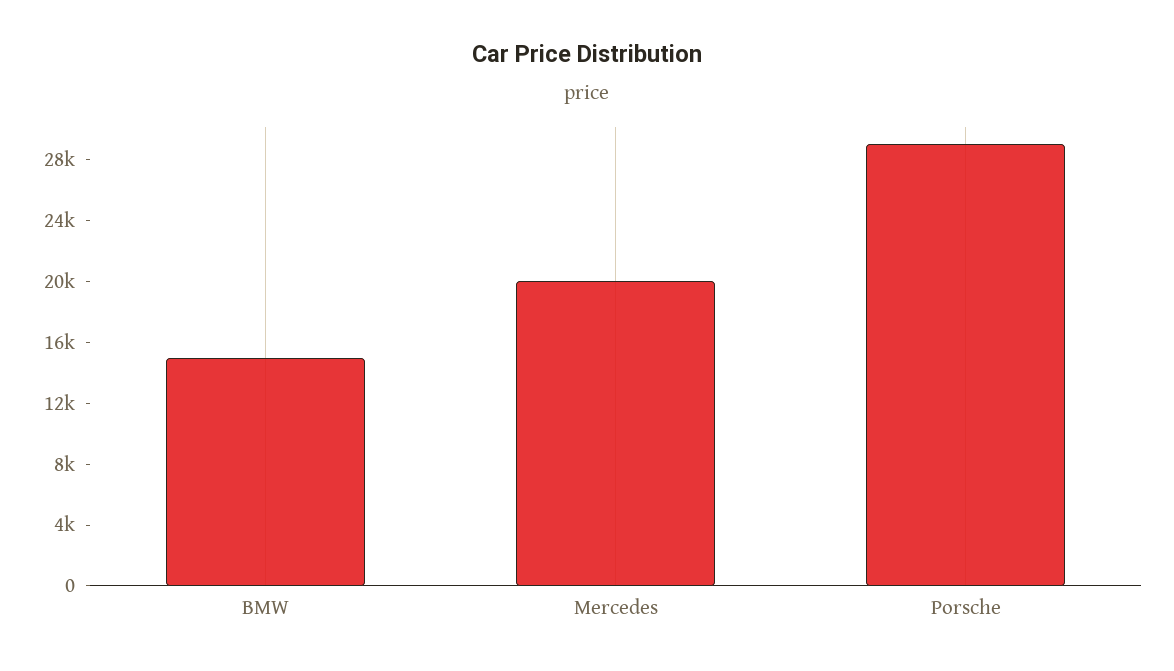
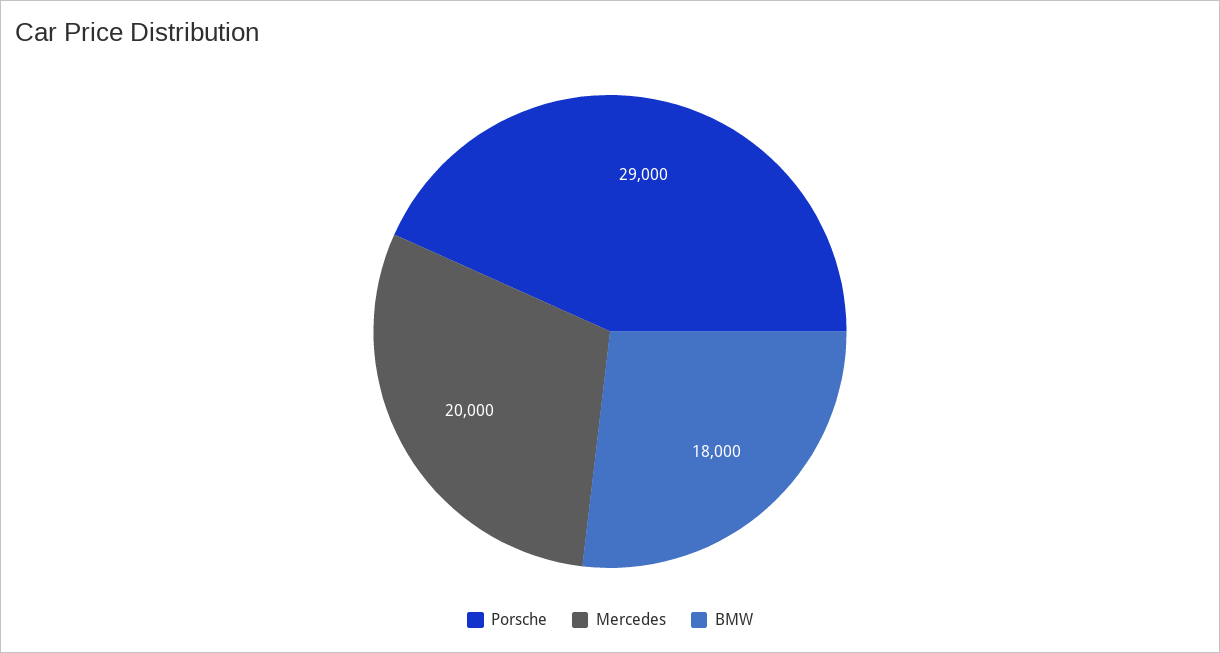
BMW: 15000 -> 18000

